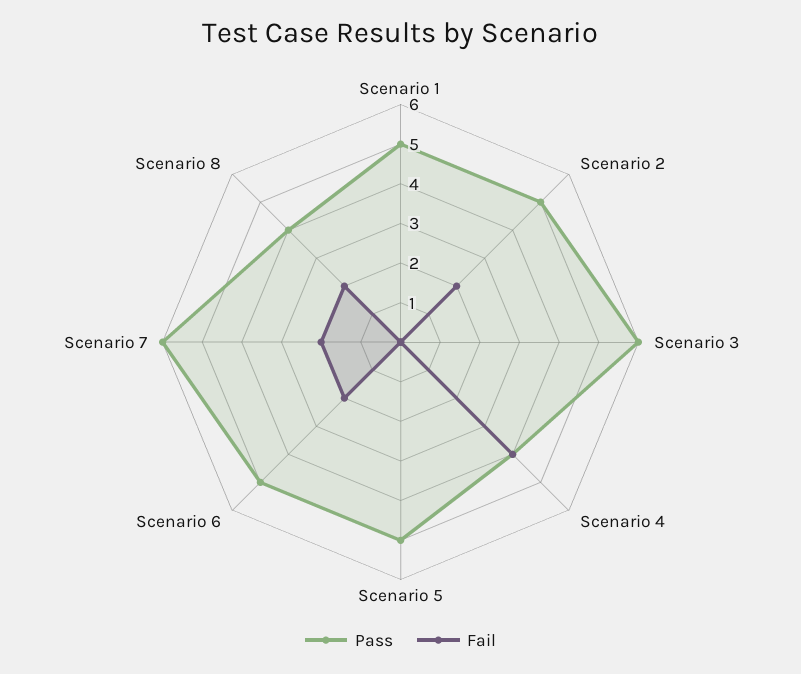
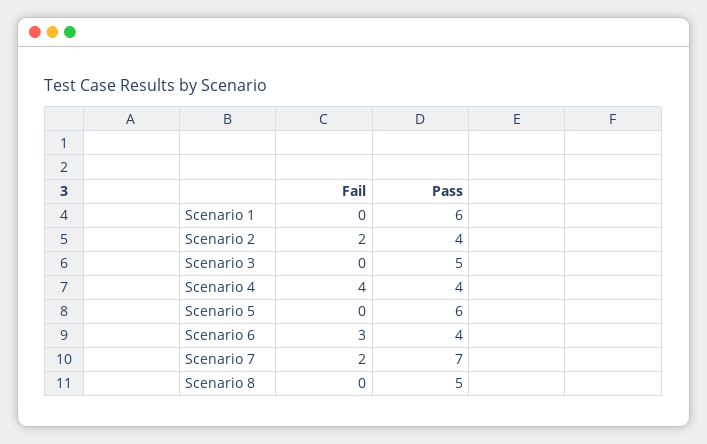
Pass, Scenario 1: 5 -> 6
Pass, Scenario 2: 5 -> 4
Pass, Scenario 3: 6 -> 5
Pass, Scenario 5: 5 -> 6
Pass, Scenario 6: 5 -> 4
Fail, Scenario 6: 2 -> 3
Pass, Scenario 7: 6 -> 7
Pass, Scenario 8: 4 -> 5
Fail, Scenario 8: 2 -> 0

